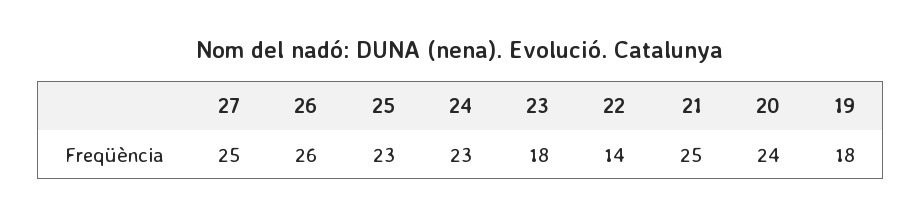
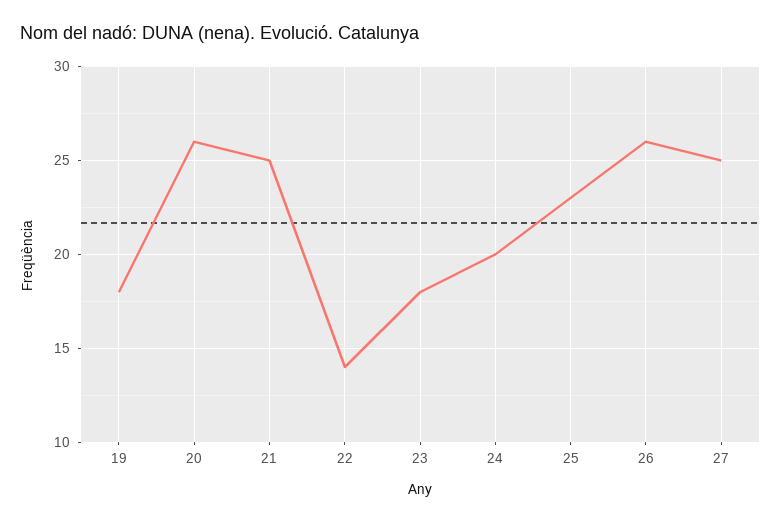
24: 23 -> 20
20: 24 -> 26

